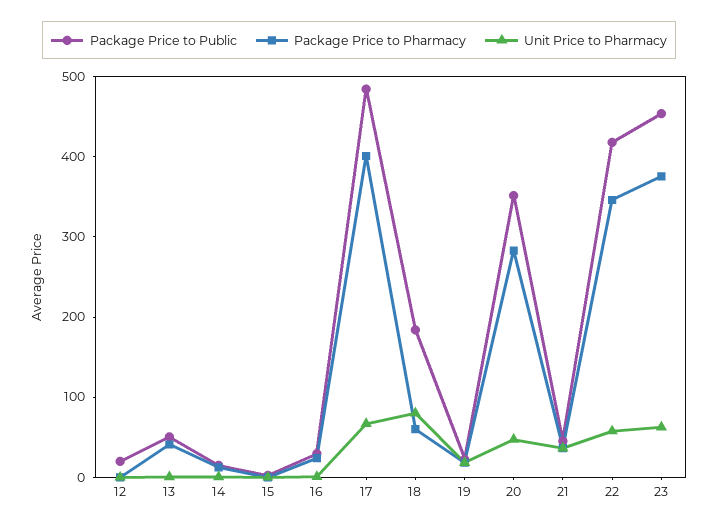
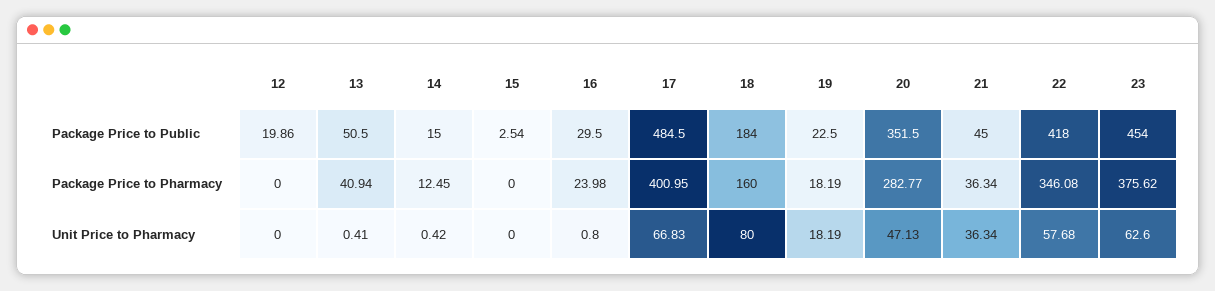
Package Price to Pharmacy, 18: 60 -> 160

